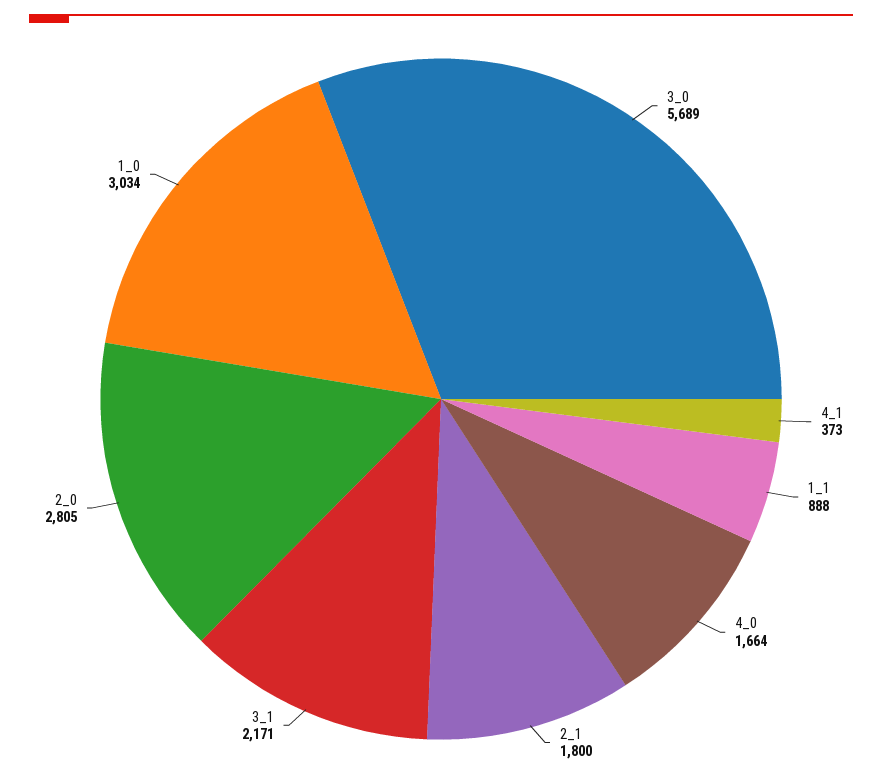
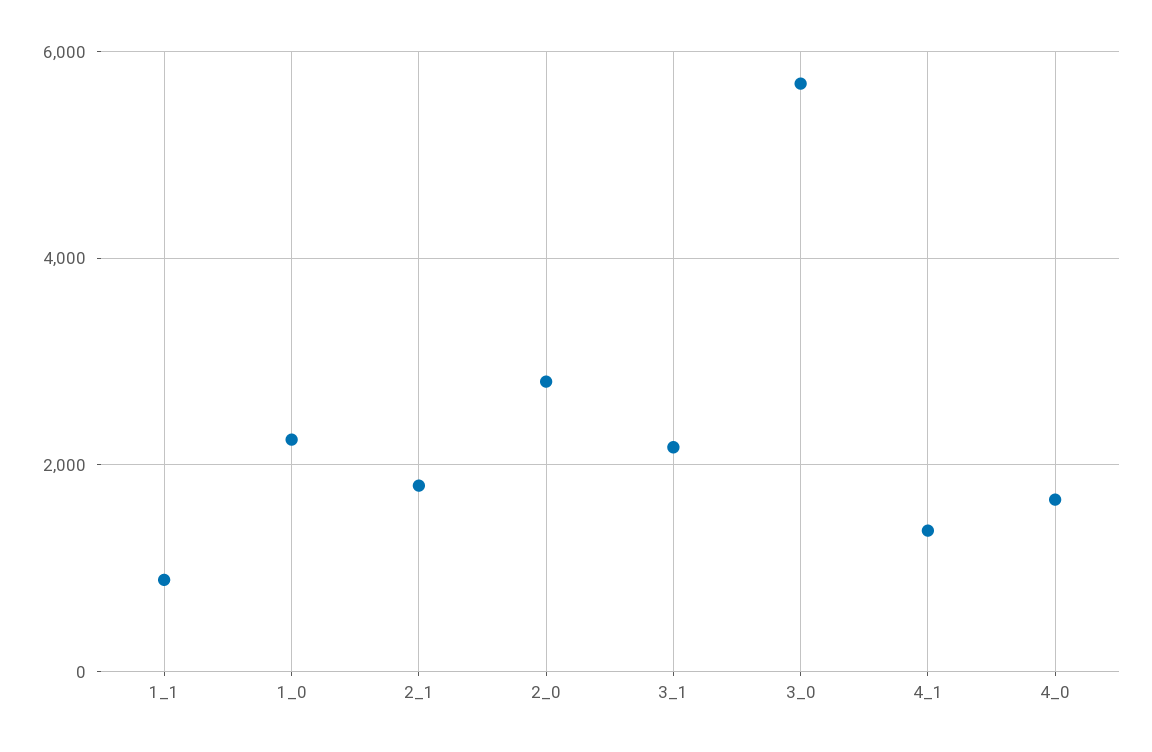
4_1: 373 -> 1400
1_0: 3034 -> 2200

